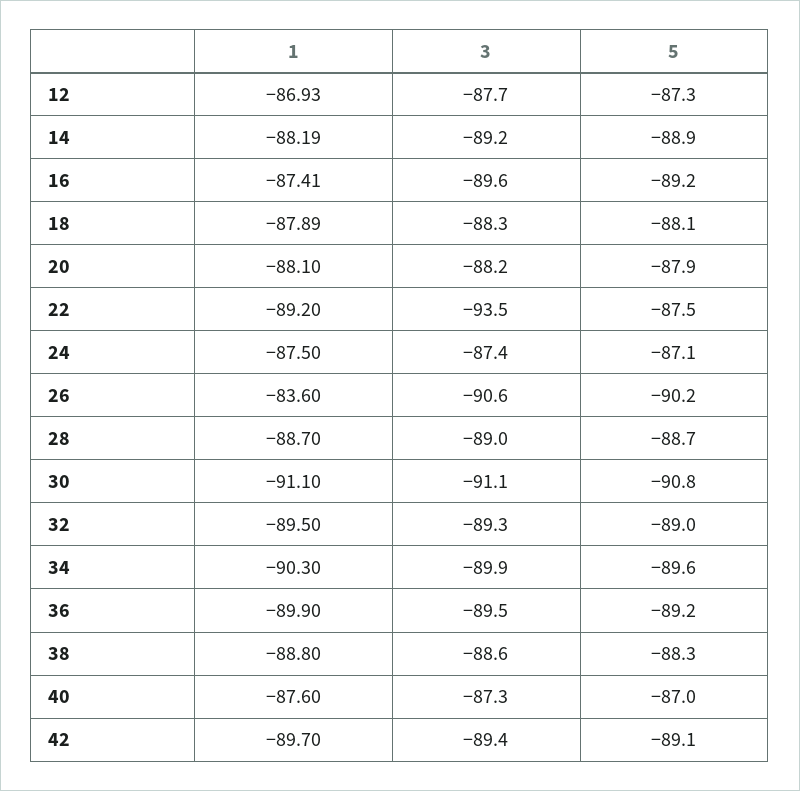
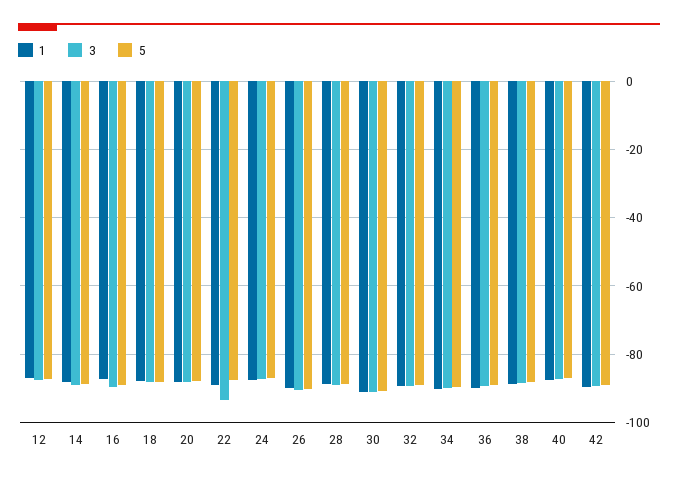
1, 26: -83.6 -> -90

